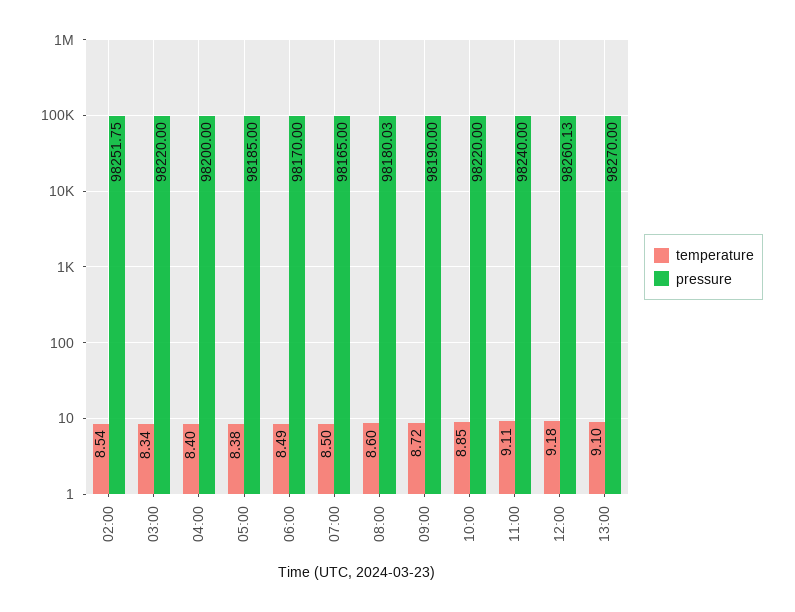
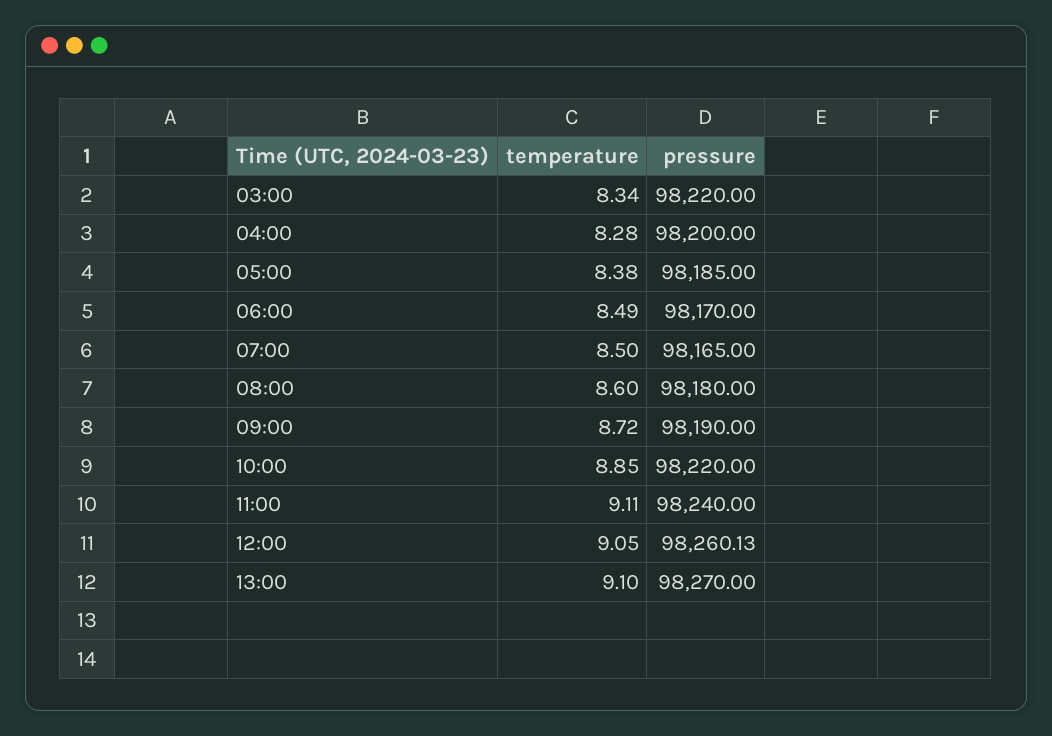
temperature, 02:00: 8.54 -> none
pressure, 02:00: 98251.75 -> none
temperature, 04:00: 8.4 -> 8.28
pressure, 08:00: 98180.03 -> 98180
temperature, 12:00: 9.18 -> 9.05

